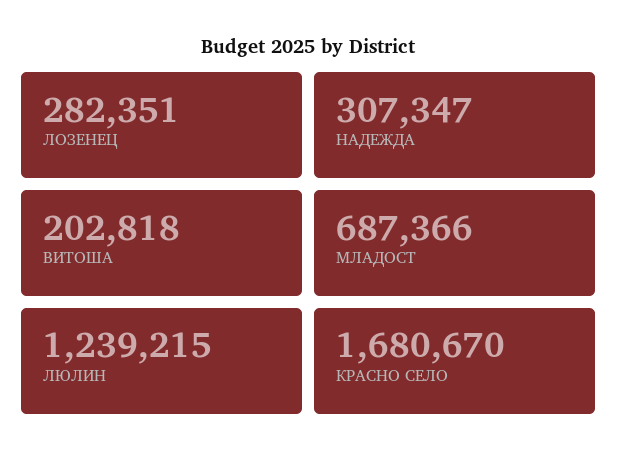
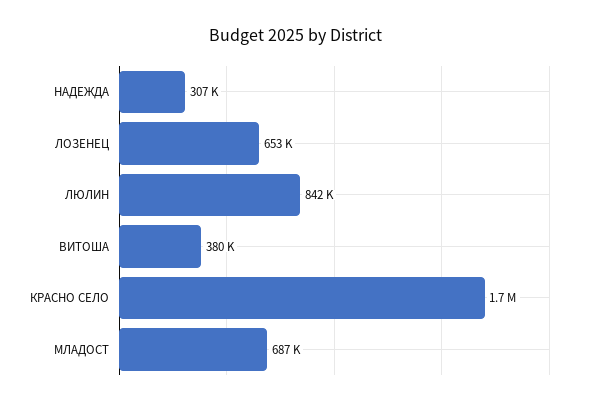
ЛОЗЕНЕЦ: 282351 -> 653000
ВИТОША: 202818 -> 380000
ЛЮЛИН: 1239215 -> 842000

